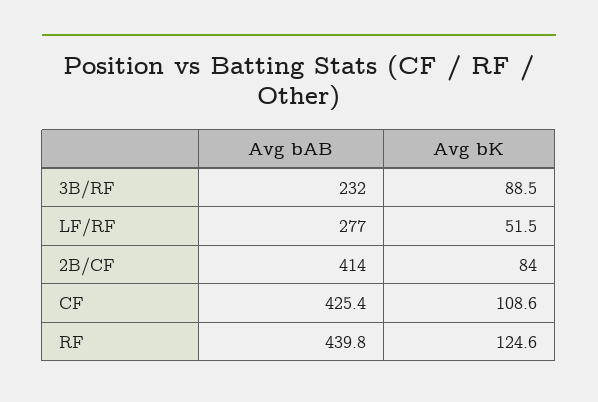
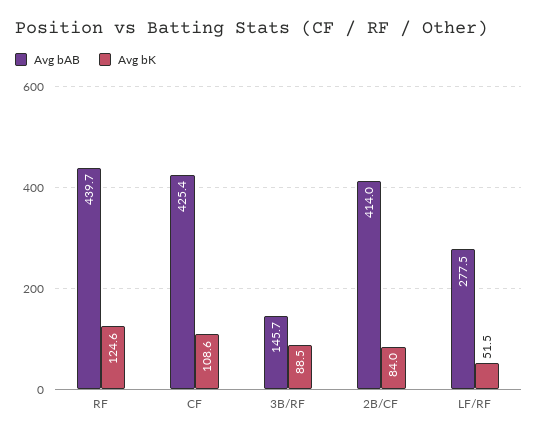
Avg bAB, 3B/RF: 232 -> 145.7
Avg bAB, LF/RF: 277 -> 277.5
Avg bAB, RF: 439.8 -> 439.7

